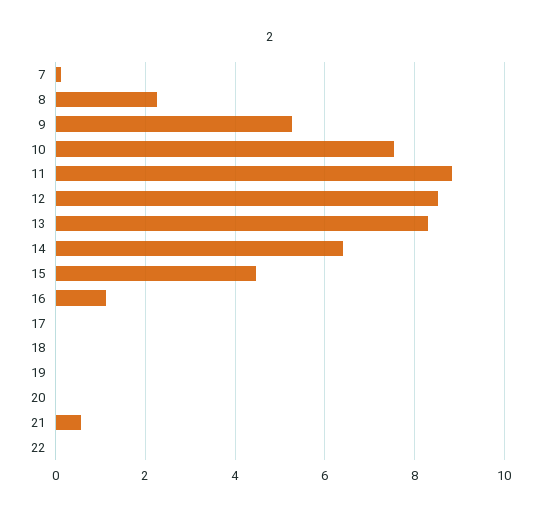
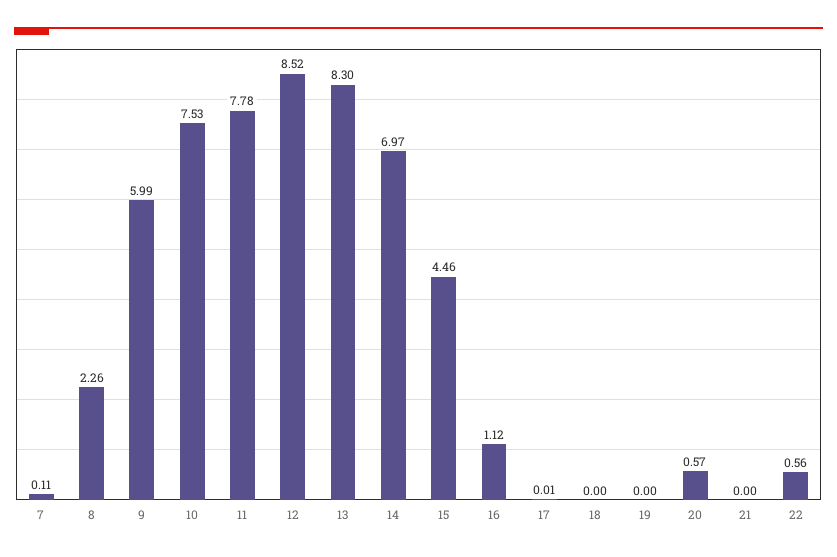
9: 5.2 -> 5.99
11: 8.8 -> 7.78
14: 6.4 -> 6.97
20: 0 -> 0.57
21: 0.6 -> 0
22: 0 -> 0.56

